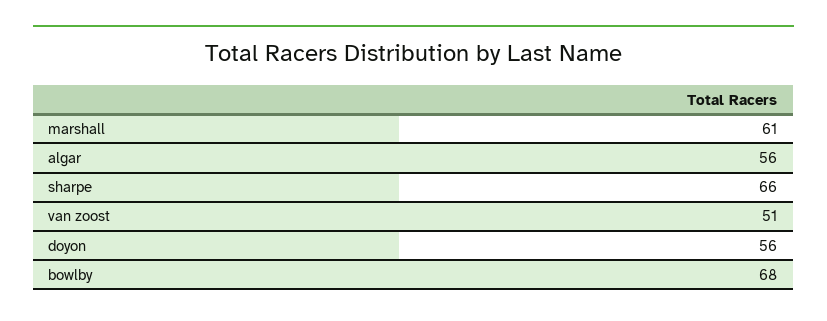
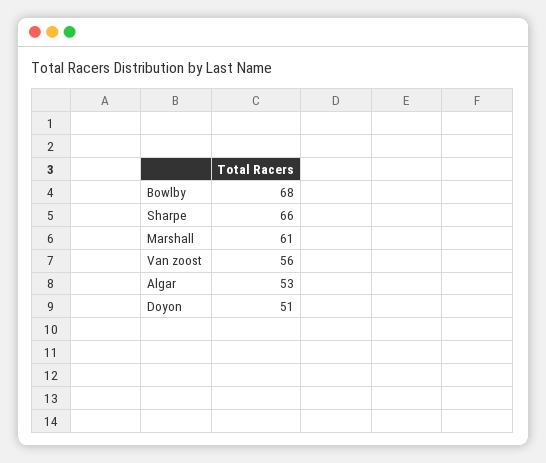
algar: 56 -> 53
van zoost: 51 -> 56
doyon: 56 -> 51

